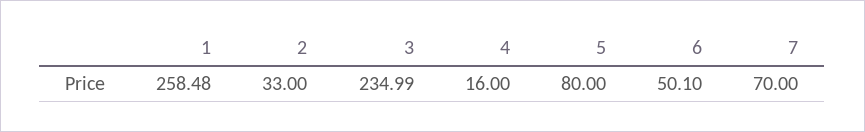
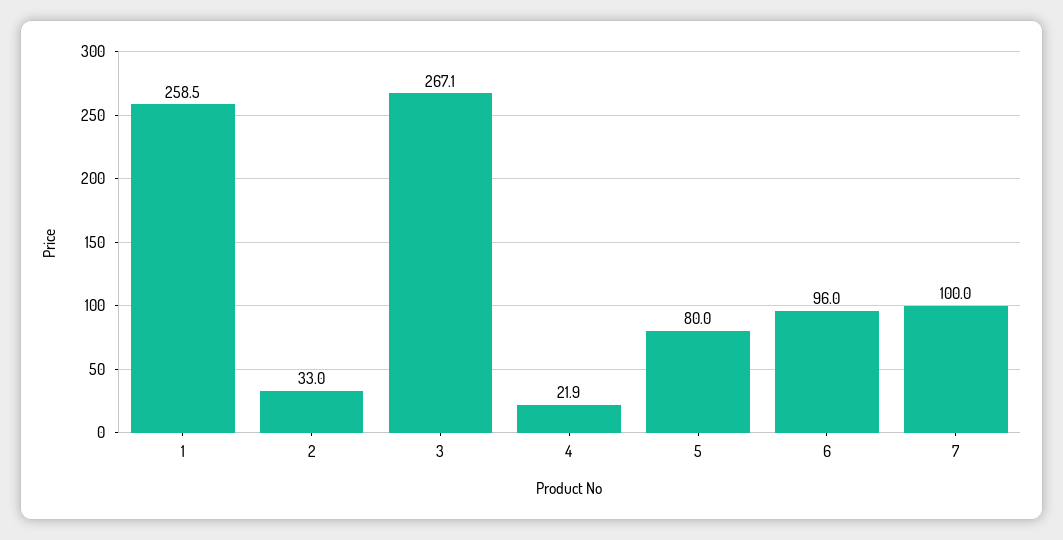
3: 234.99 -> 267.1
4: 16 -> 21.9
6: 50.1 -> 96
7: 70 -> 100

